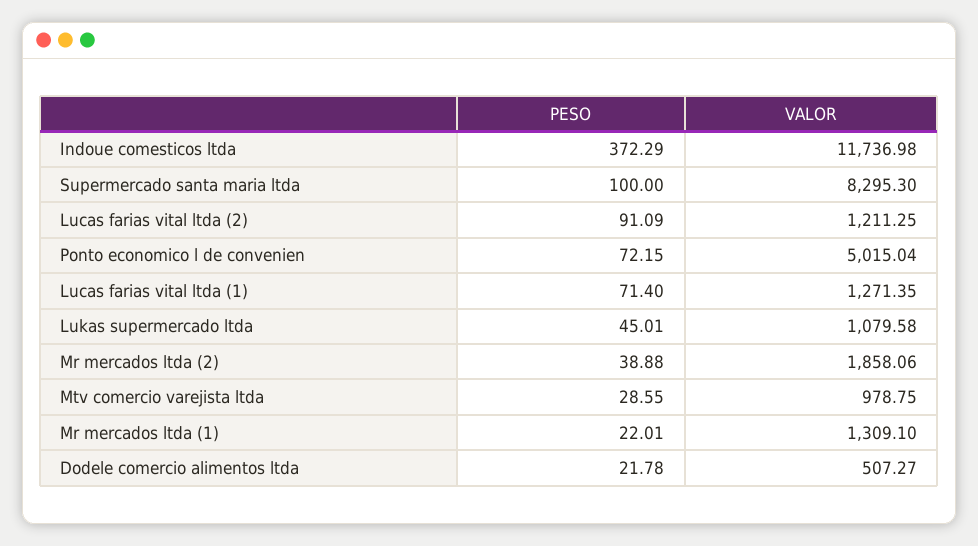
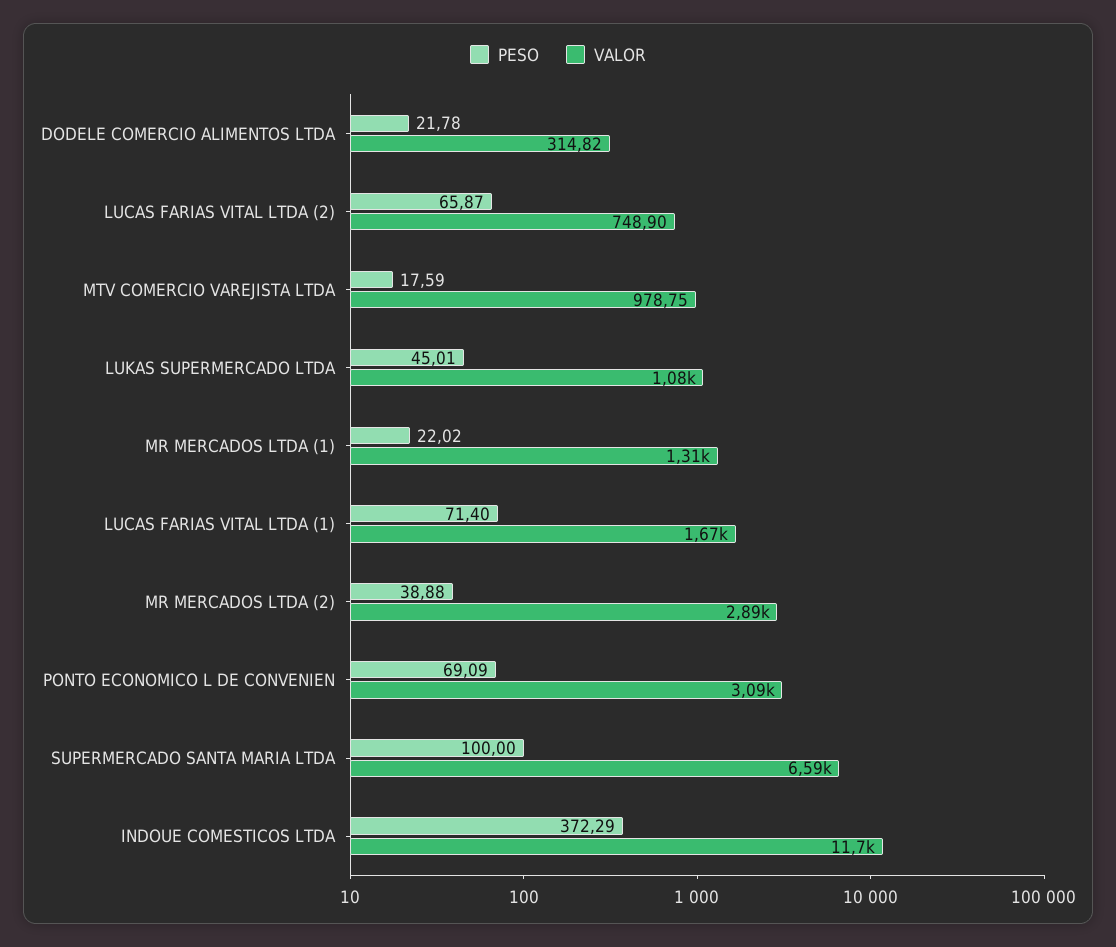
VALOR, Supermercado santa maria ltda: 8295.3 -> 6590
PESO, Lucas farias vital ltda (2): 91.09 -> 65.87
VALOR, Lucas farias vital ltda (2): 1211.25 -> 748.9
PESO, Ponto economico l de convenien: 72.15 -> 69.09
VALOR, Ponto economico l de convenien: 5015.04 -> 3090
VALOR, Lucas farias vital ltda (1): 1271.35 -> 1670
VALOR, Mr mercados ltda (2): 1858.06 -> 2890
PESO, Mtv comercio varejista ltda: 28.55 -> 17.59
PESO, Mr mercados ltda (1): 22.01 -> 22.02
VALOR, Dodele comercio alimentos ltda: 507.27 -> 314.82

